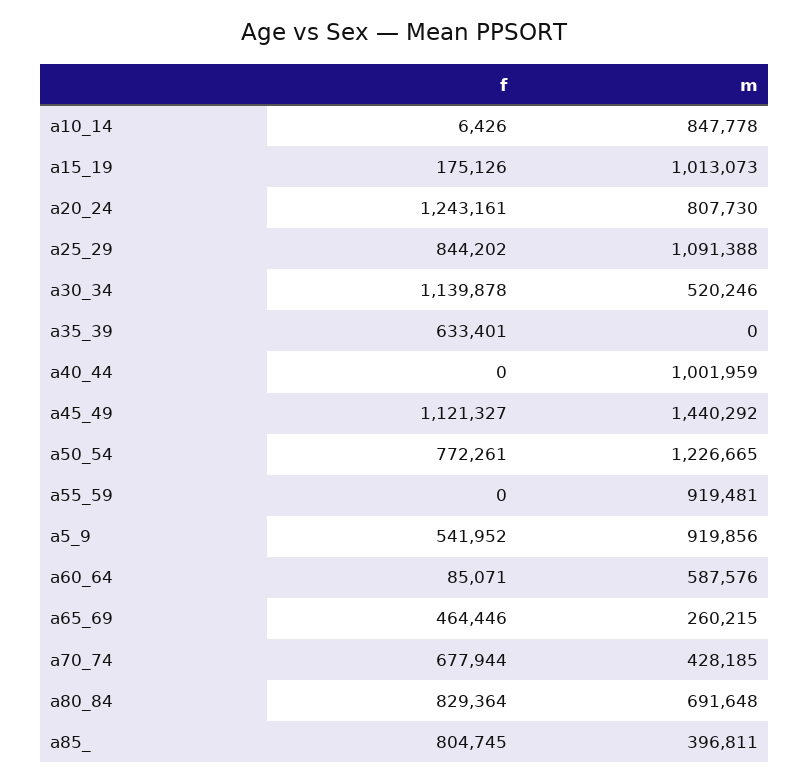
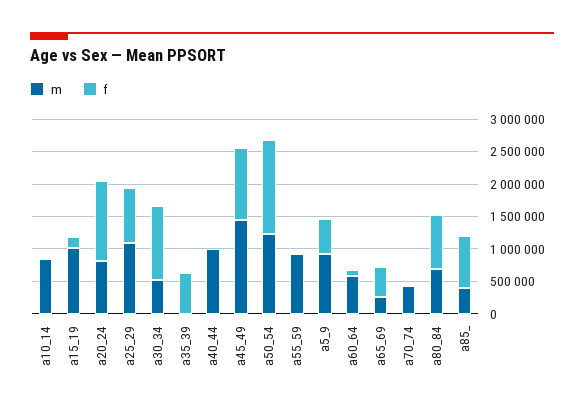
f, a50_54: 772261 -> 1500000
f, a70_74: 677944 -> 0

